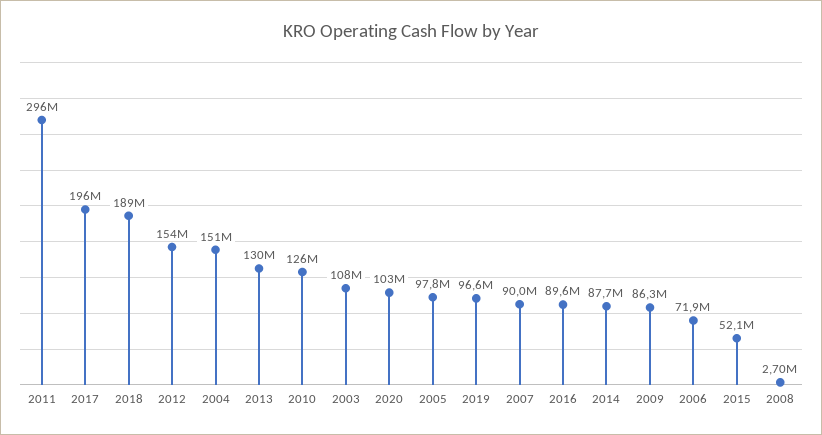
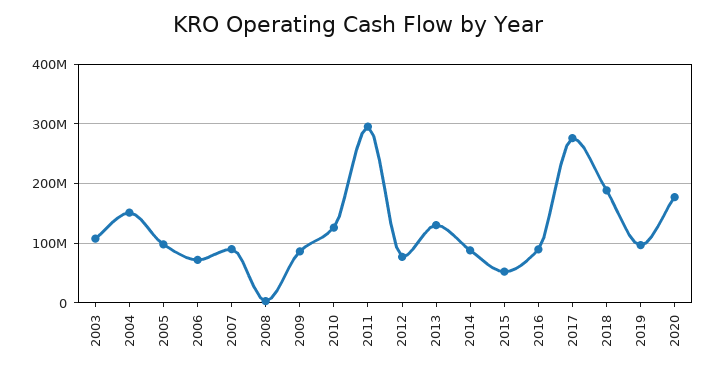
2017: 196000000 -> 280000000
2012: 154000000 -> 80000000
2020: 103000000 -> 180000000

